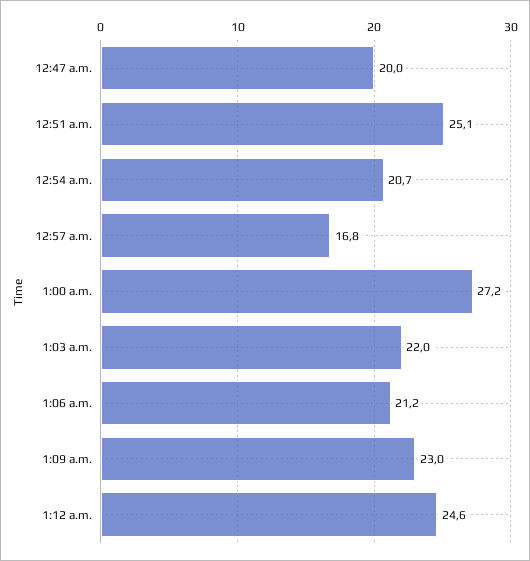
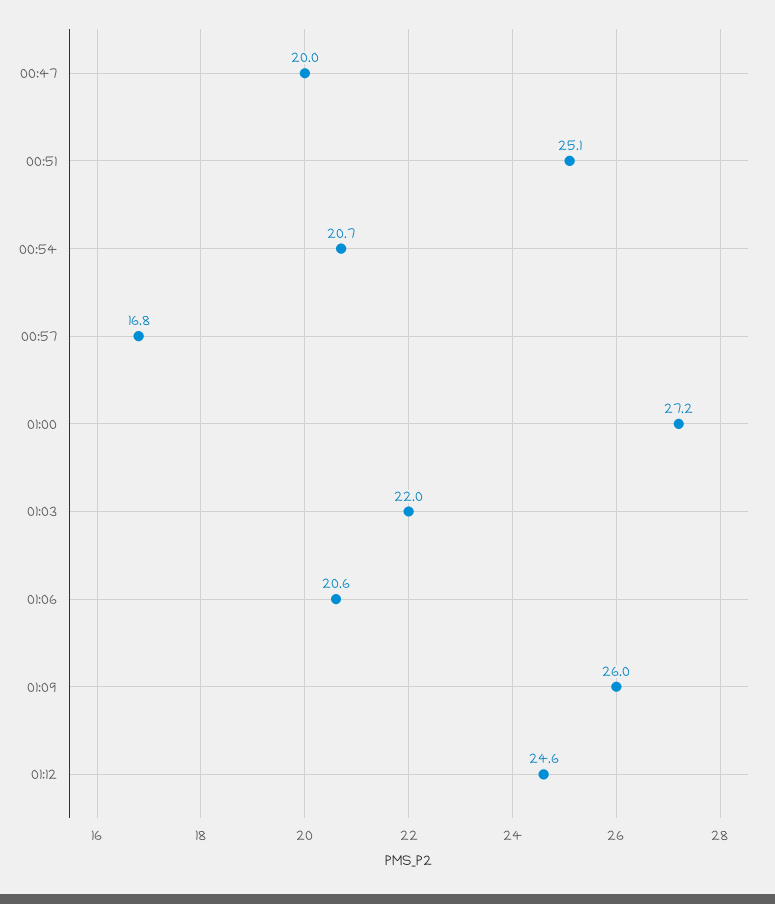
1:06 a.m.: 21.2 -> 20.6
1:09 a.m.: 23 -> 26

